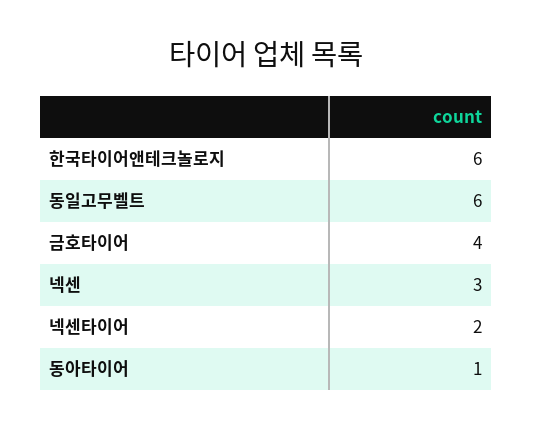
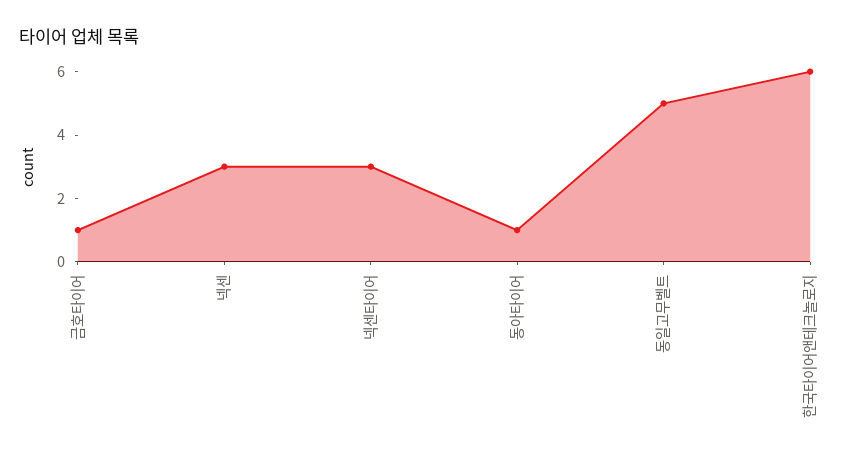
동일고무벨트: 6 -> 5
금호타이어: 4 -> 1
넥센타이어: 2 -> 3

